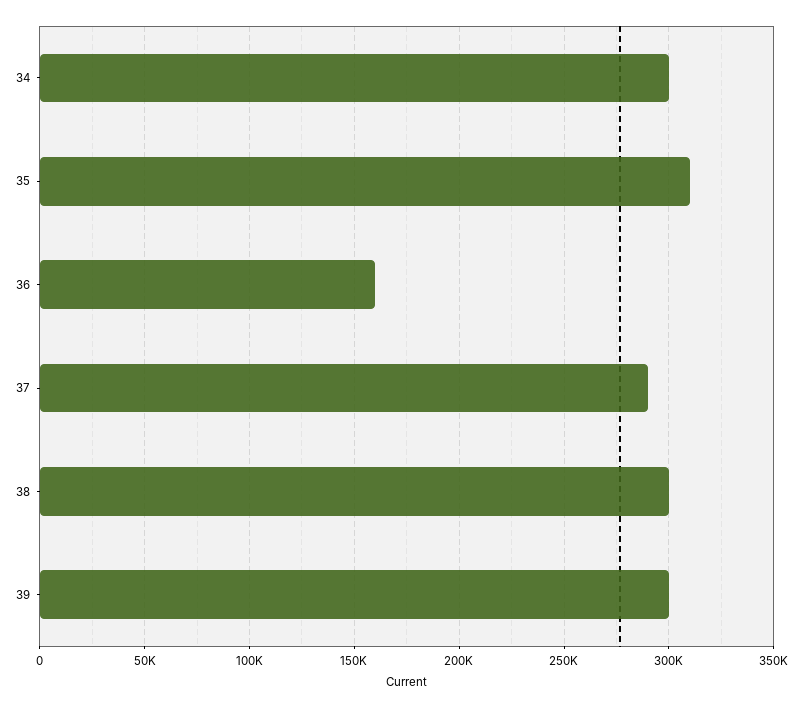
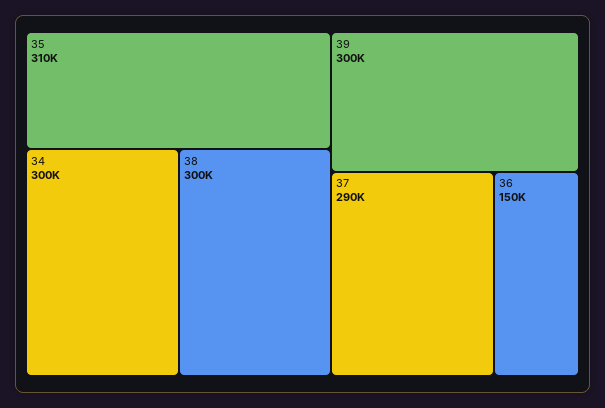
36: 160000 -> 150000

